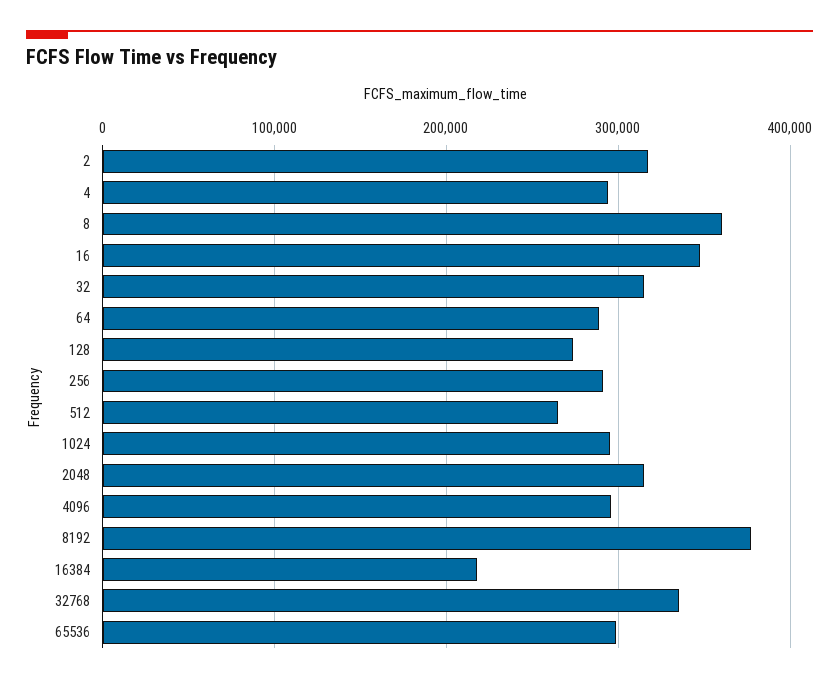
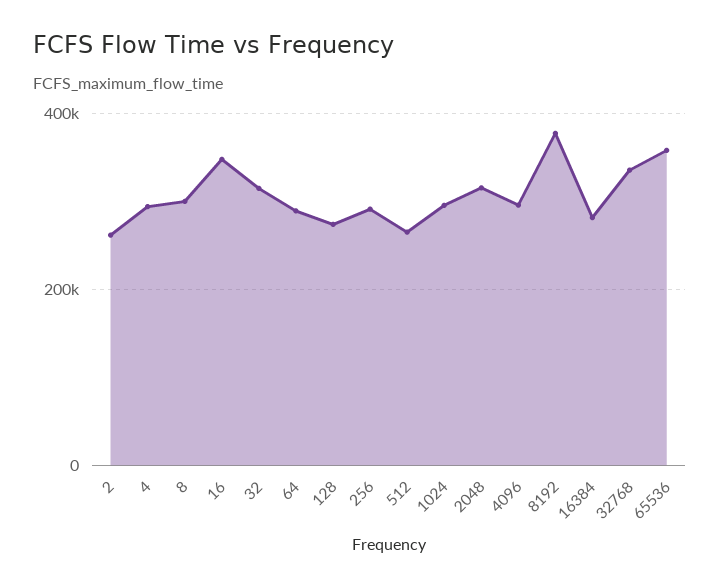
2: 320000 -> 260000
8: 360000 -> 300000
16384: 220000 -> 280000
65536: 300000 -> 360000

